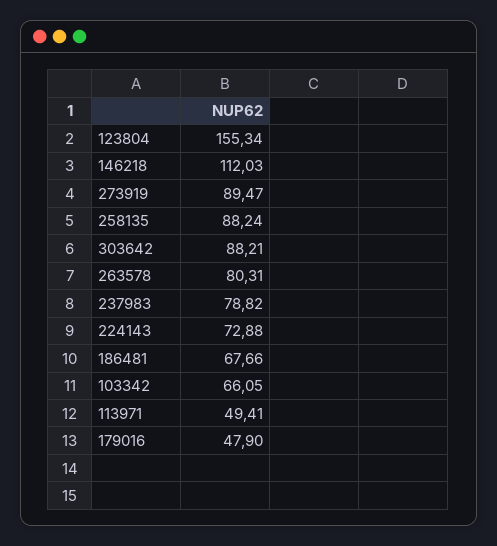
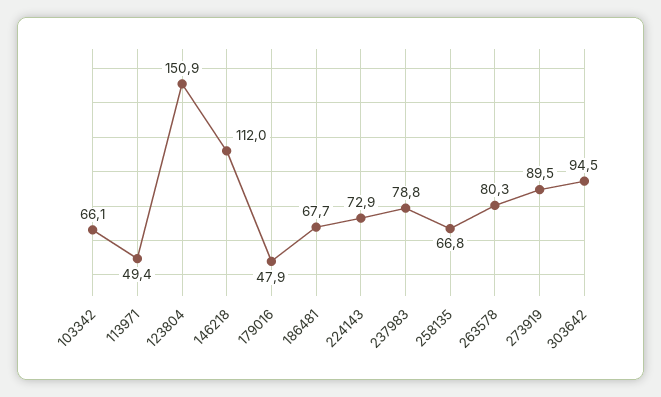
123804: 155.34 -> 150.9
258135: 88.24 -> 66.8
303642: 88.21 -> 94.5

